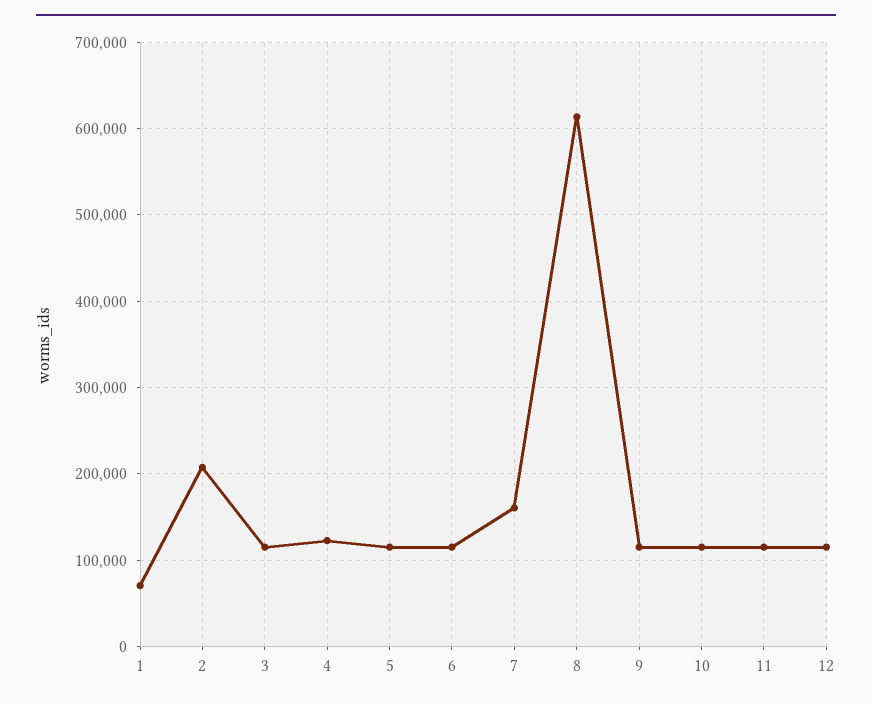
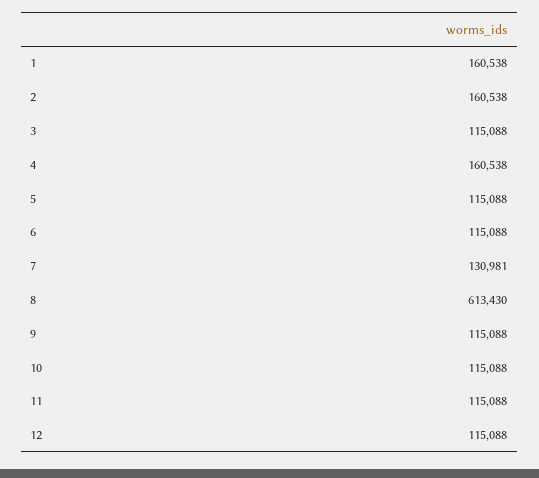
1: 70000 -> 160538
2: 210000 -> 160538
4: 120000 -> 160538
7: 160000 -> 130981

